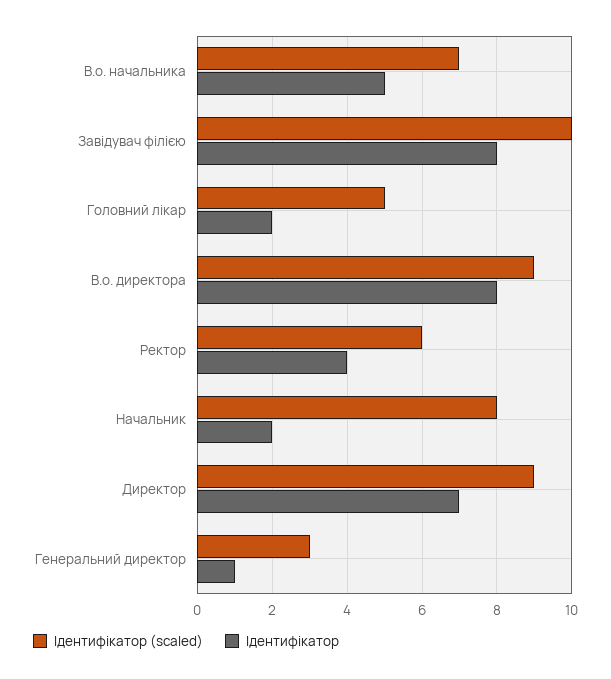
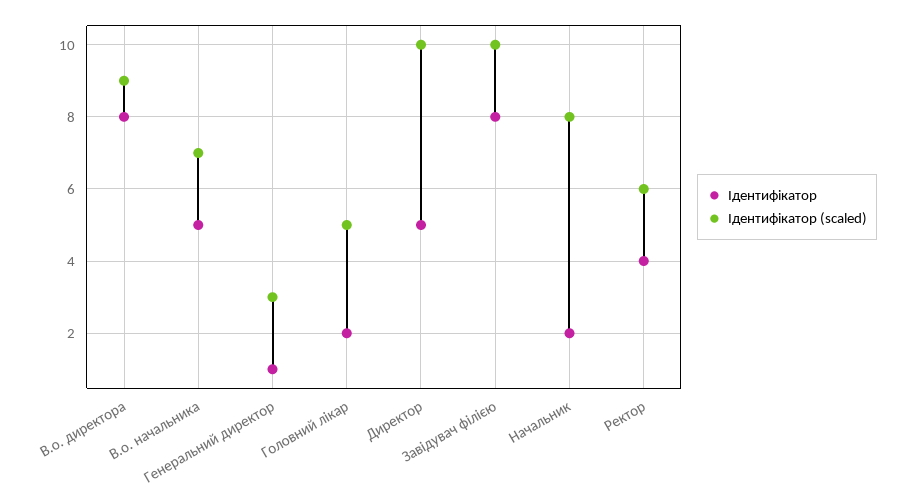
Ідентифікатор (scaled), Директор: 9 -> 10
Ідентифікатор, Директор: 7 -> 5

